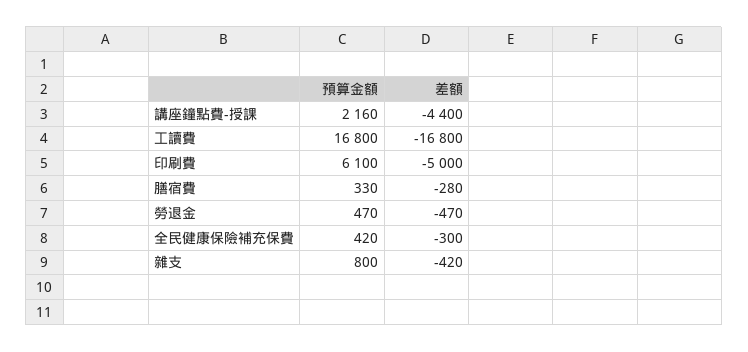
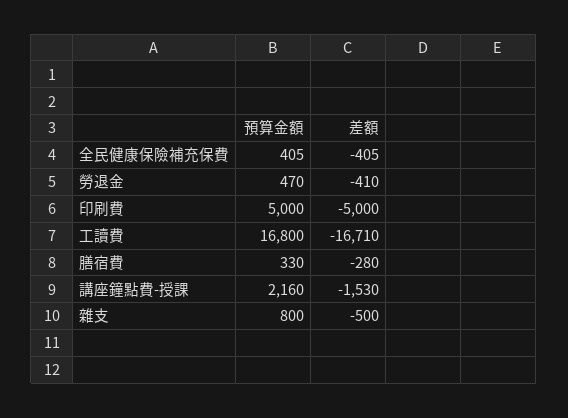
差額, 講座鐘點費-授課: -4400 -> -1530
差額, 工讀費: -16800 -> -16710
預算金額, 印刷費: 6100 -> 5000
差額, 勞退金: -470 -> -410
預算金額, 全民健康保險補充保費: 420 -> 405
差額, 全民健康保險補充保費: -300 -> -405
差額, 雜支: -420 -> -500

